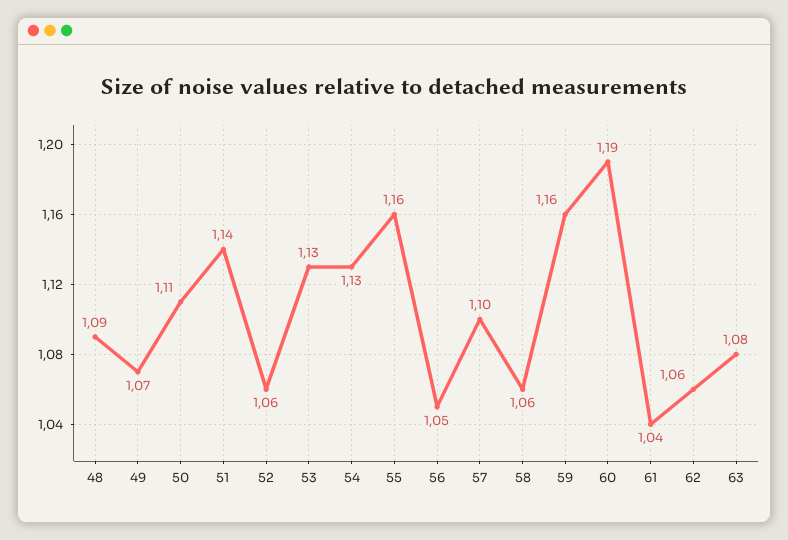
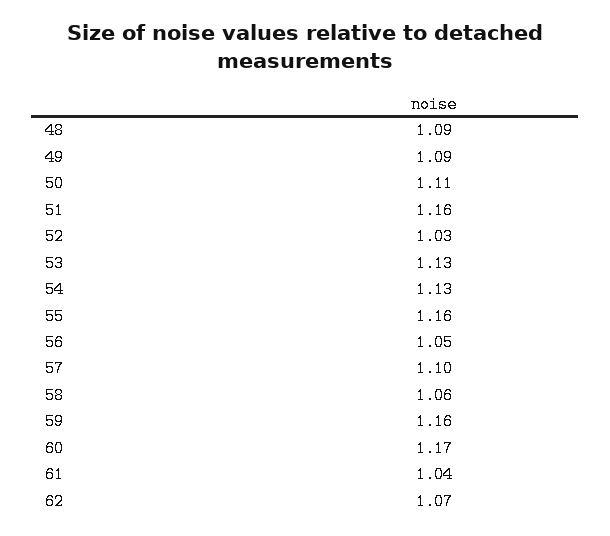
49: 1.07 -> 1.09
51: 1.14 -> 1.16
52: 1.06 -> 1.03
60: 1.19 -> 1.17
62: 1.06 -> 1.07
63: 1.08 -> none

